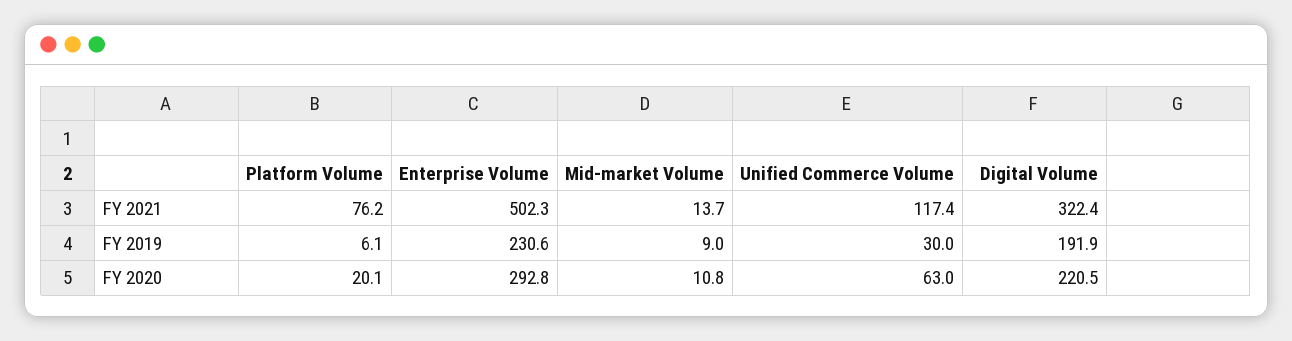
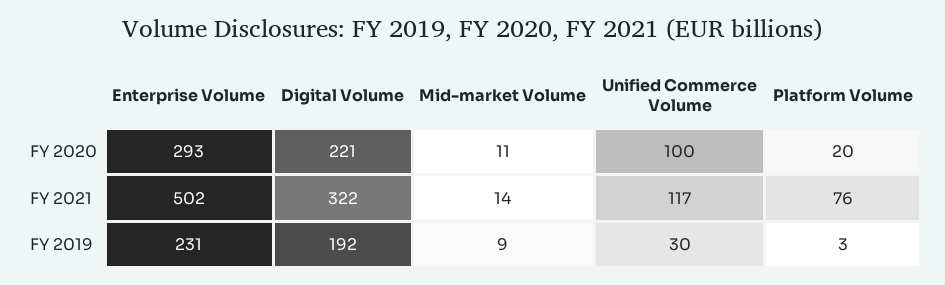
Platform Volume, FY 2019: 6.1 -> 3
Unified Commerce Volume, FY 2020: 63 -> 100

